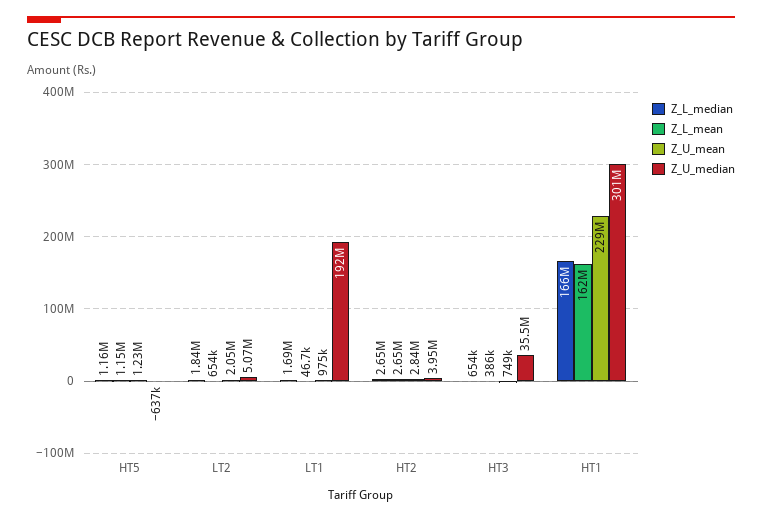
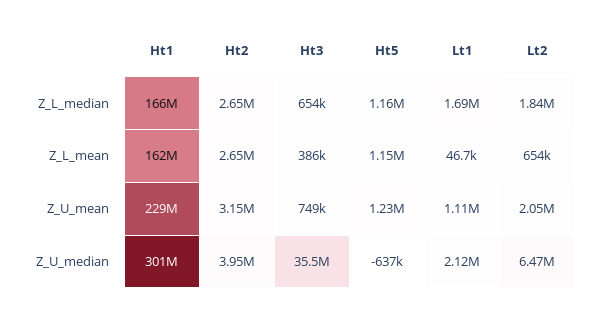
Z_U_median, LT2: 5070000 -> 6470000
Z_U_mean, LT1: 975000 -> 1110000
Z_U_median, LT1: 192000000 -> 2120000
Z_U_mean, HT2: 2840000 -> 3150000

